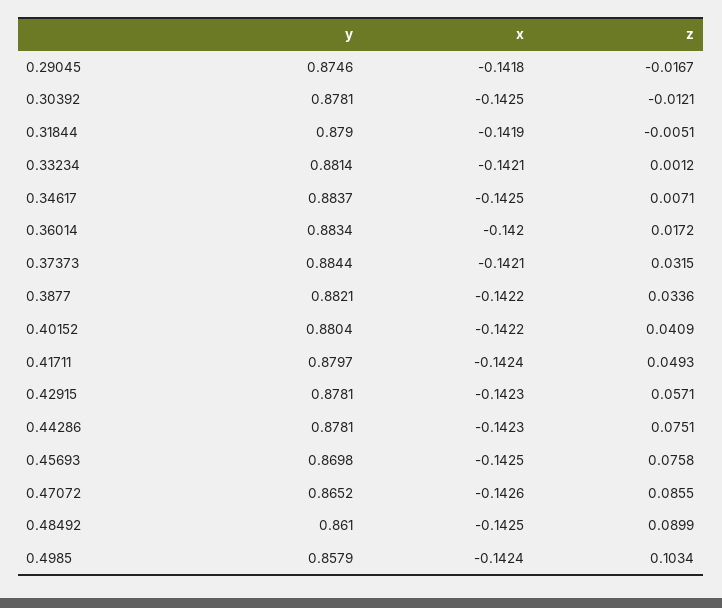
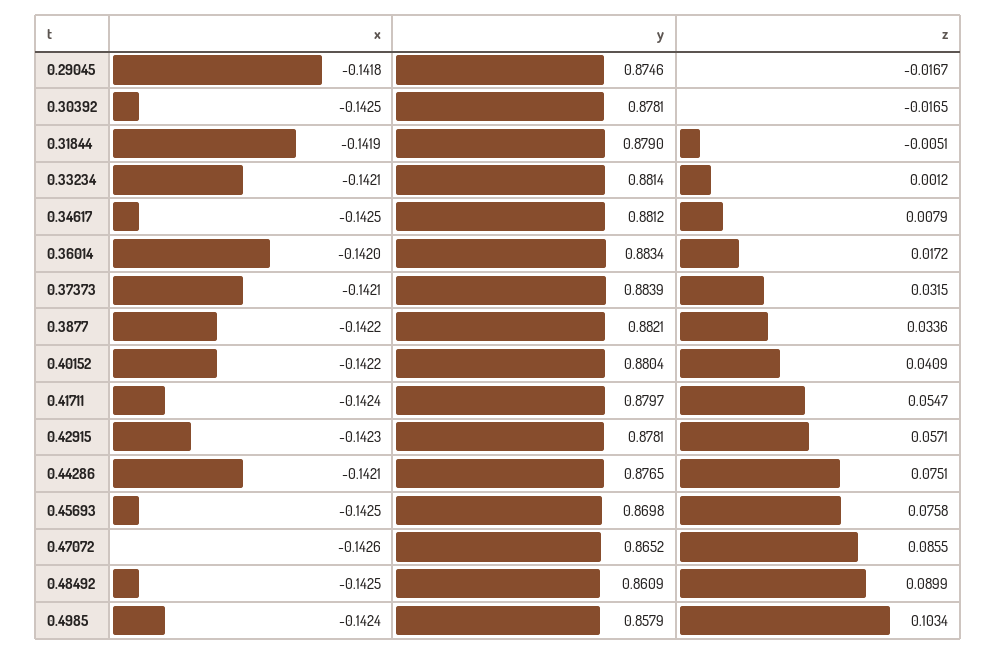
z, 0.30392: -0.0121 -> -0.0165
y, 0.34617: 0.8837 -> 0.8812
z, 0.34617: 0.0071 -> 0.0079
y, 0.37373: 0.8844 -> 0.8839
z, 0.41711: 0.0493 -> 0.0547
y, 0.44286: 0.8781 -> 0.8765
x, 0.44286: -0.1423 -> -0.1421
y, 0.48492: 0.861 -> 0.8609

